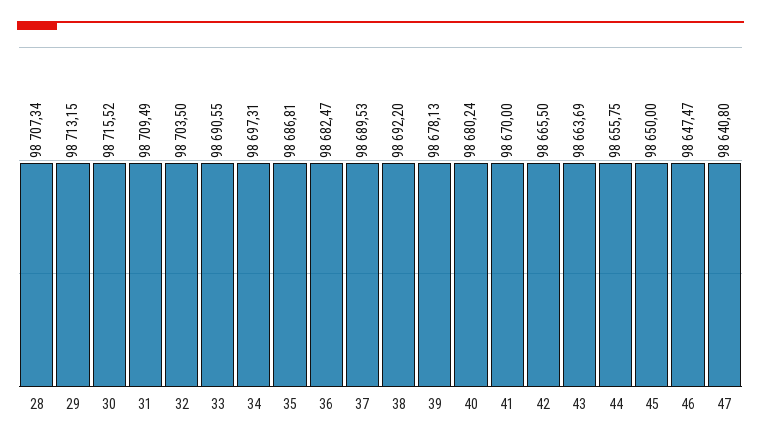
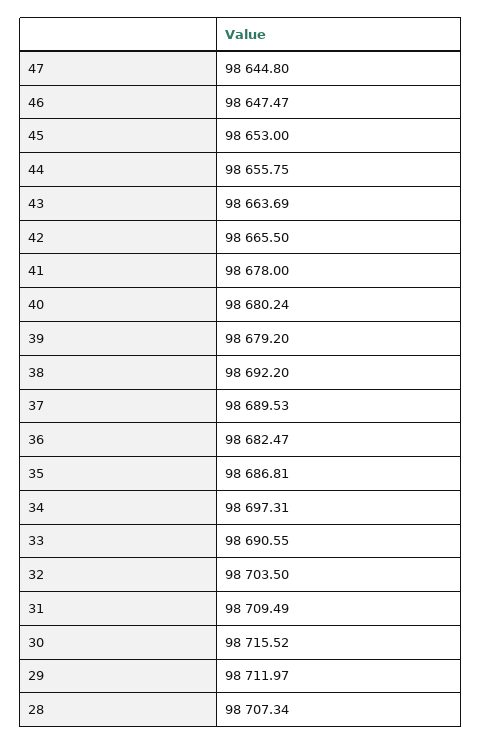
29: 98713.15 -> 98711.97
39: 98678.13 -> 98679.2
41: 98670 -> 98678
45: 98650 -> 98653
47: 98640.8 -> 98644.8

